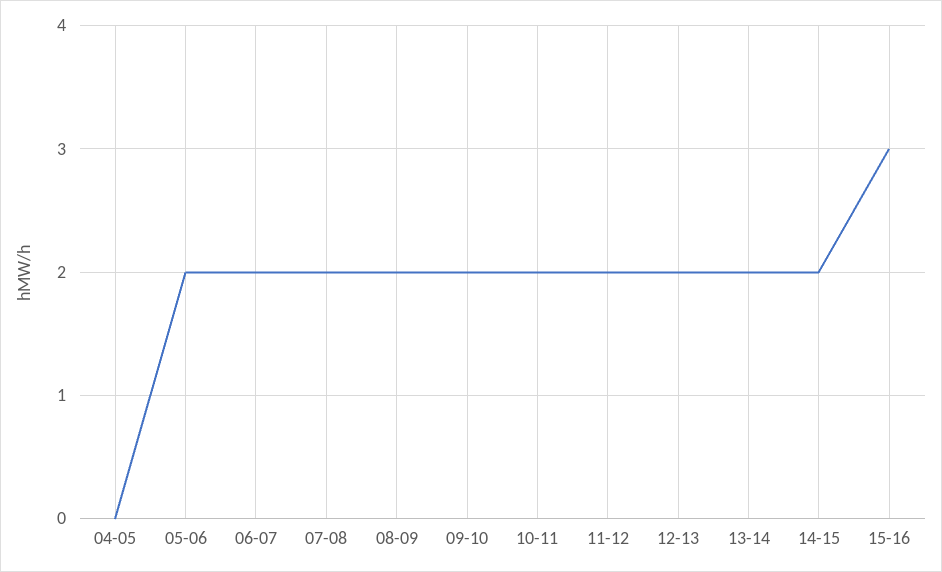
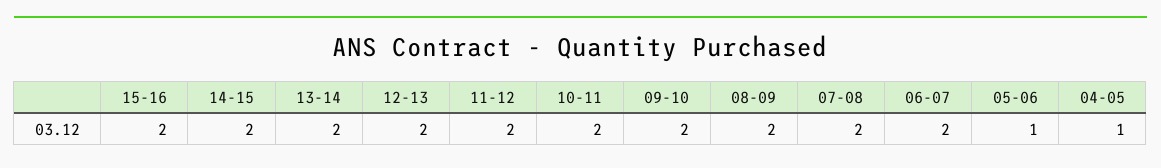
04-05: 0 -> 1
05-06: 2 -> 1
15-16: 3 -> 2

